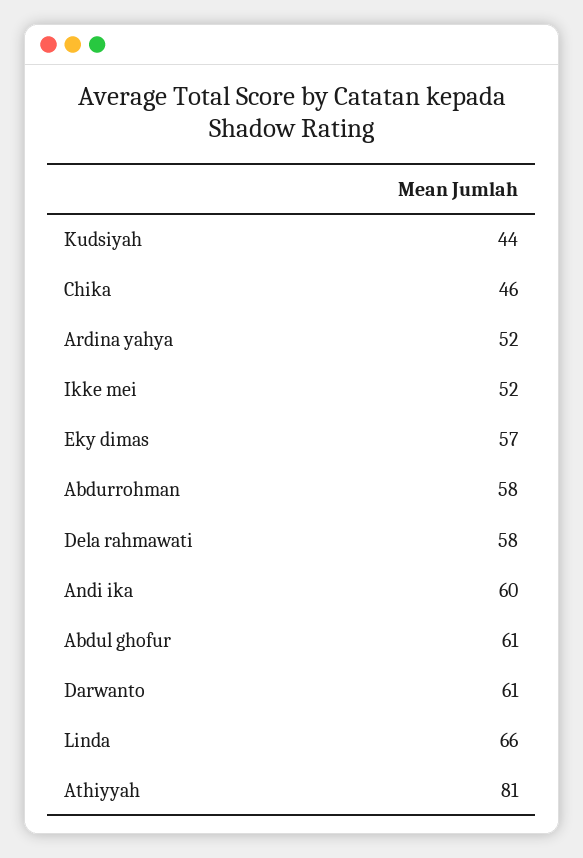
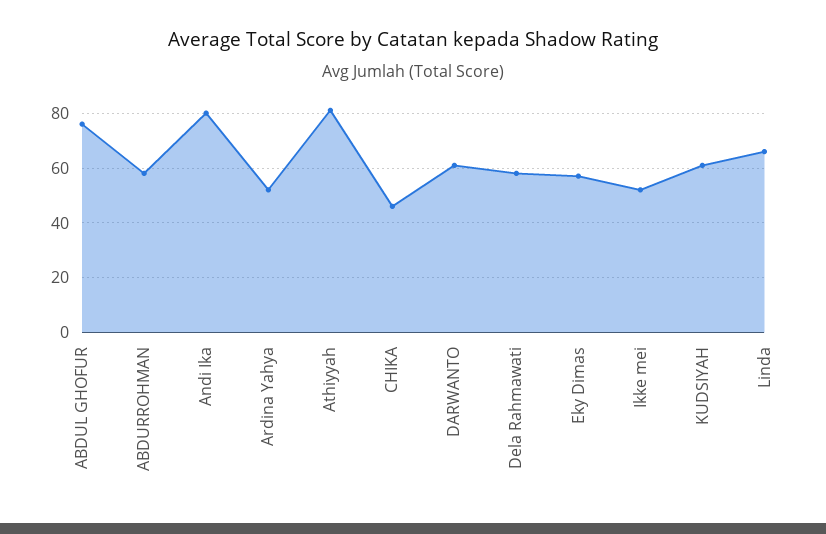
Kudsiyah: 44 -> 60
Andi ika: 60 -> 80
Abdul ghofur: 61 -> 75

